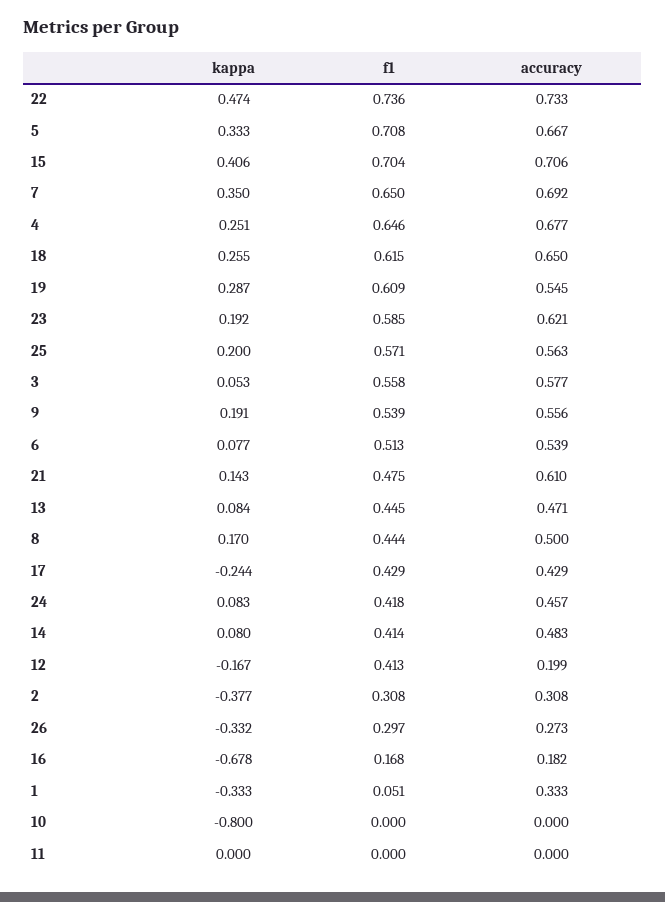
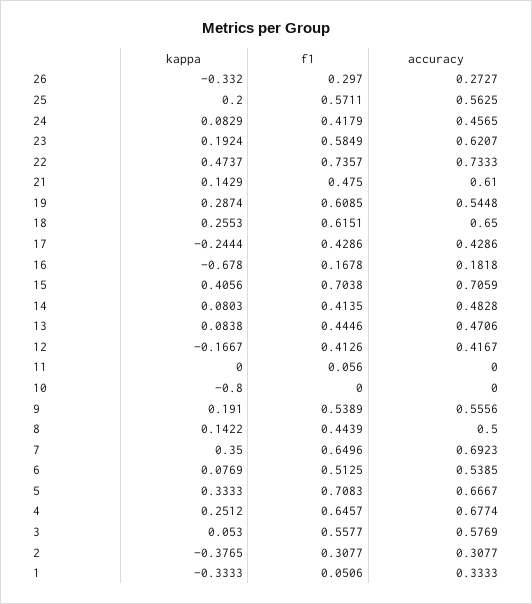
kappa, 8: 0.17 -> 0.1422
accuracy, 12: 0.199 -> 0.4167
f1, 11: 0 -> 0.056

